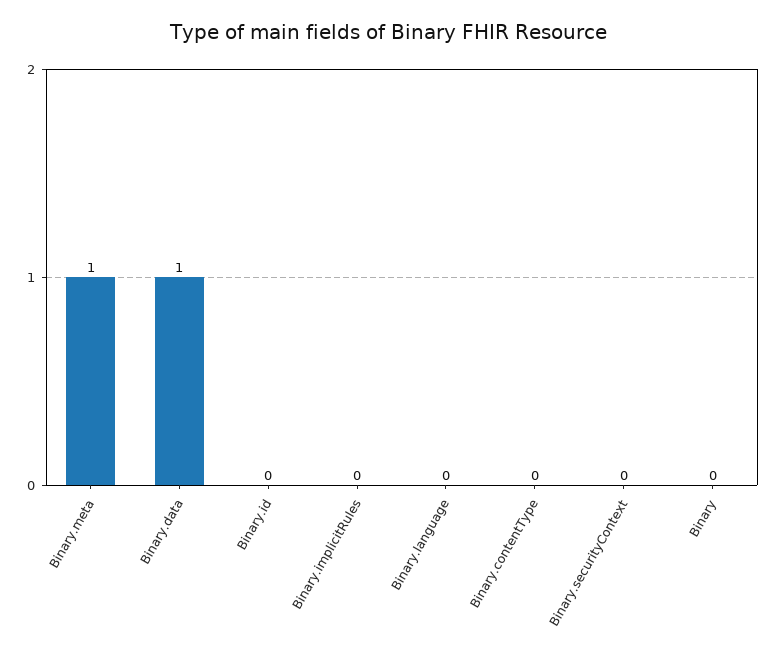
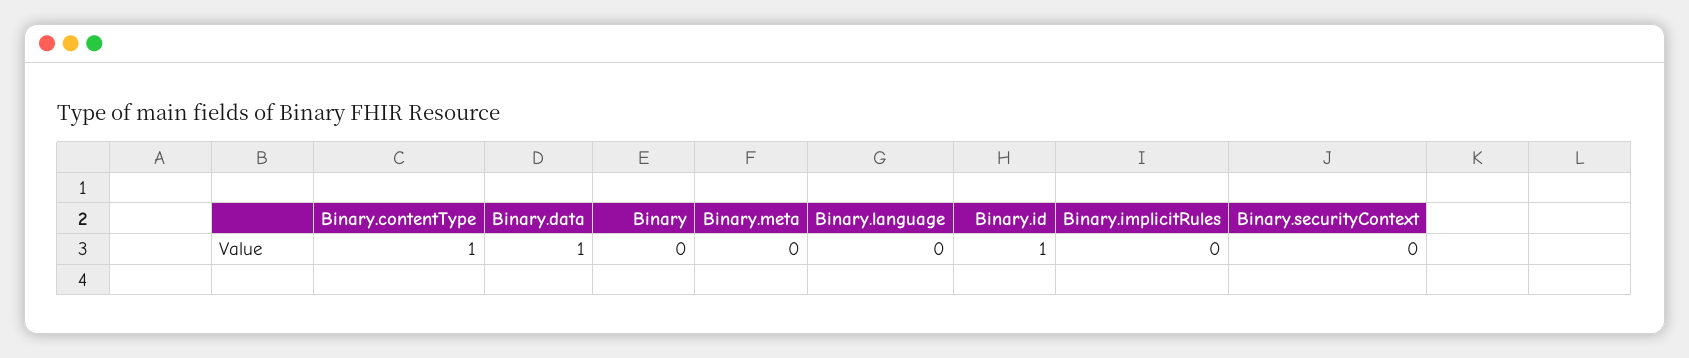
Binary.meta: 1 -> 0
Binary.id: 0 -> 1
Binary.contentType: 0 -> 1

